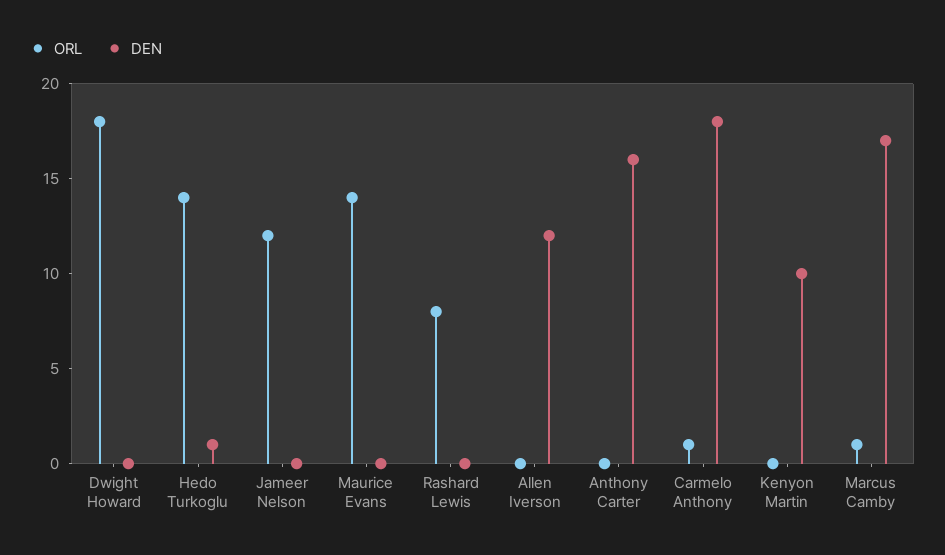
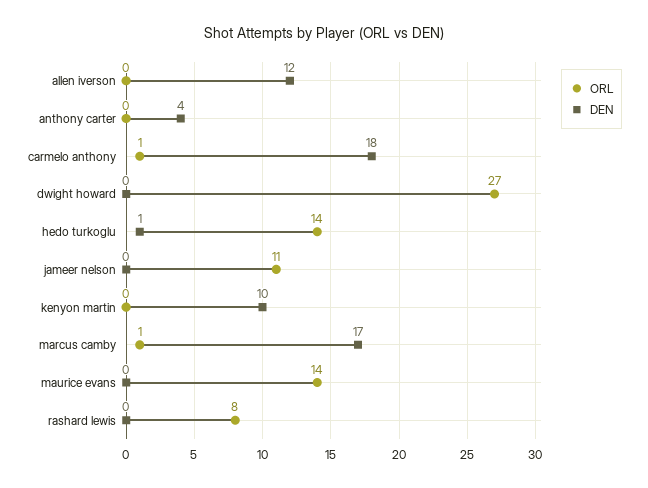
ORL, Dwight Howard: 18 -> 27
ORL, Jameer Nelson: 12 -> 11
DEN, Anthony Carter: 16 -> 4

